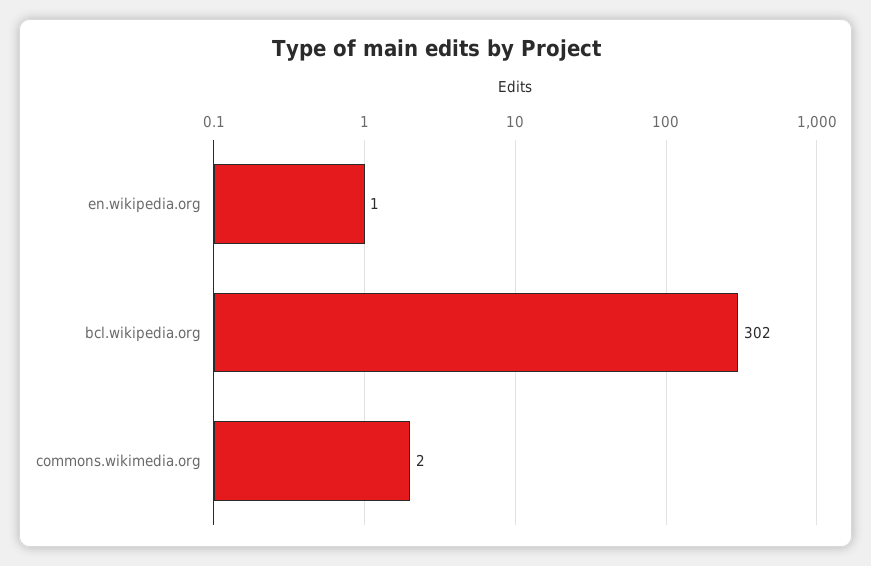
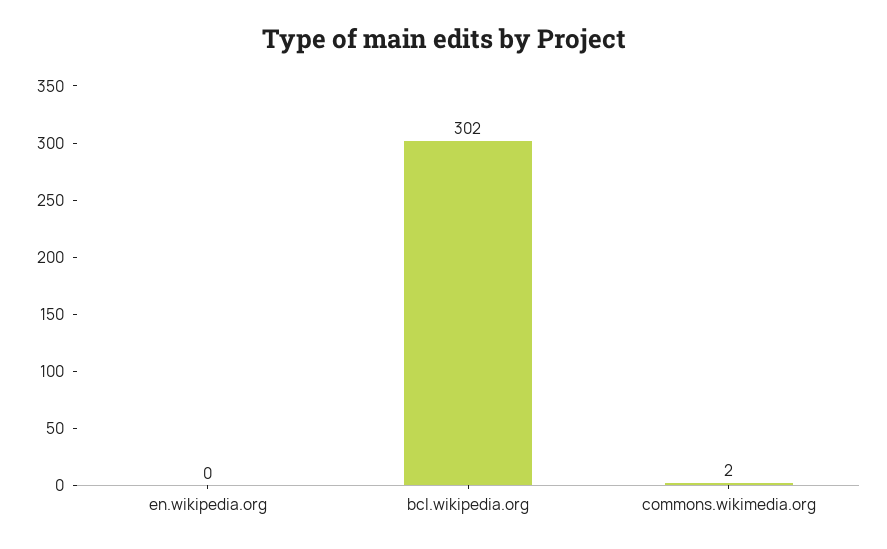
en.wikipedia.org: 1 -> 0

